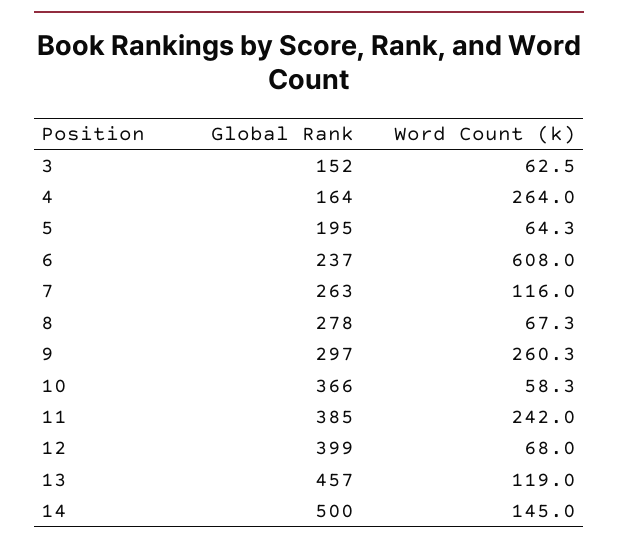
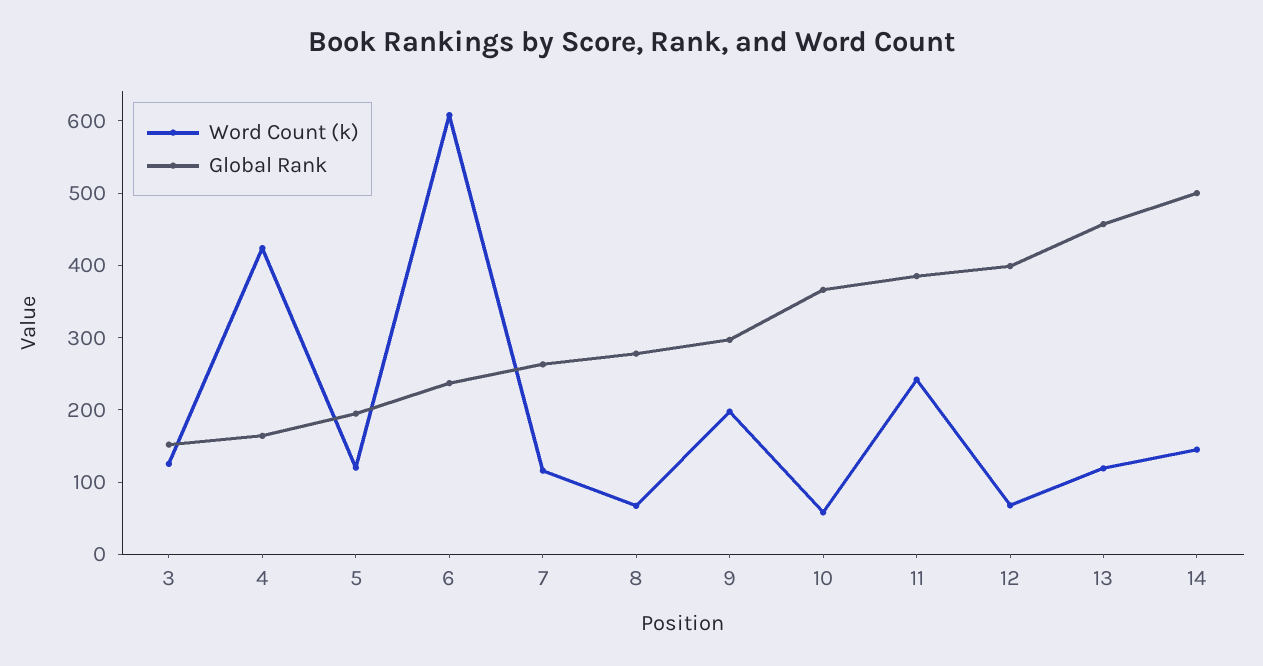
Word Count (k), 3: 62.5 -> 120
Word Count (k), 4: 264 -> 420
Word Count (k), 5: 64.3 -> 120
Word Count (k), 9: 260.3 -> 200

